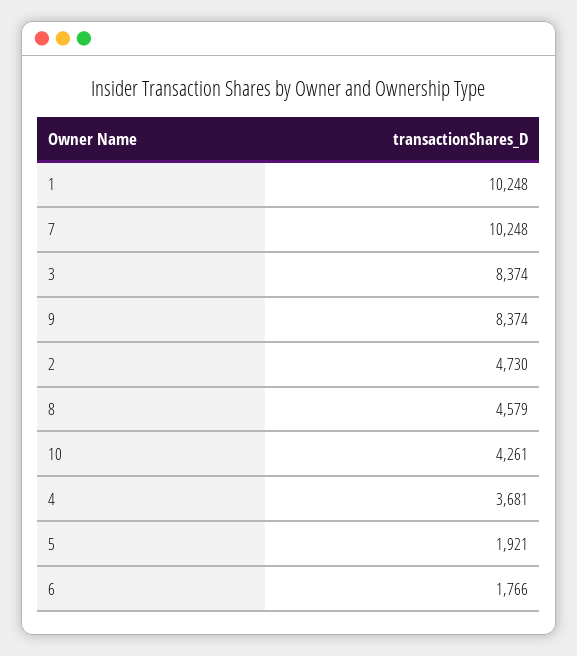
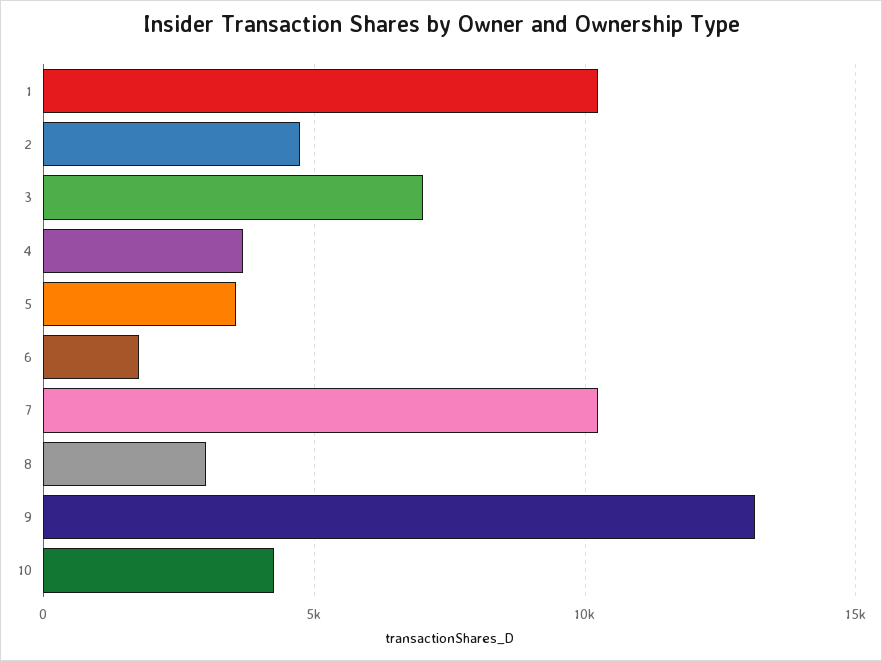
3: 8374 -> 7000
9: 8374 -> 13000
8: 4579 -> 3000
5: 1921 -> 3500

